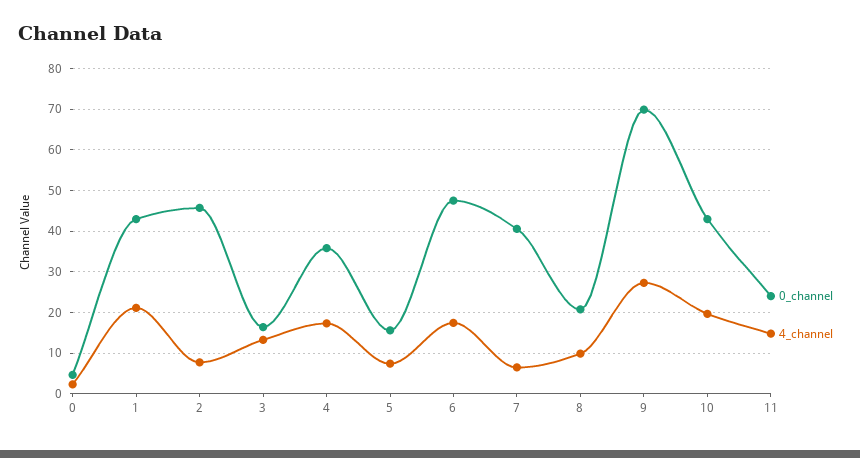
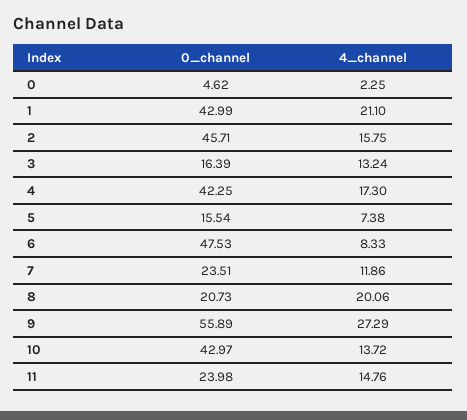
4_channel, 2: 8 -> 15.75
0_channel, 4: 36 -> 42.25
4_channel, 6: 18 -> 8.33
0_channel, 7: 40 -> 23.51
4_channel, 7: 6 -> 11.86
4_channel, 8: 10 -> 20.06
0_channel, 9: 70 -> 55.89
4_channel, 10: 20 -> 13.72

